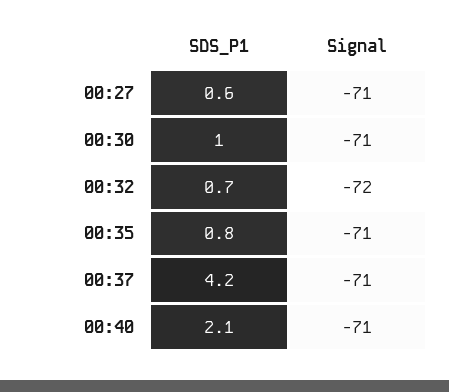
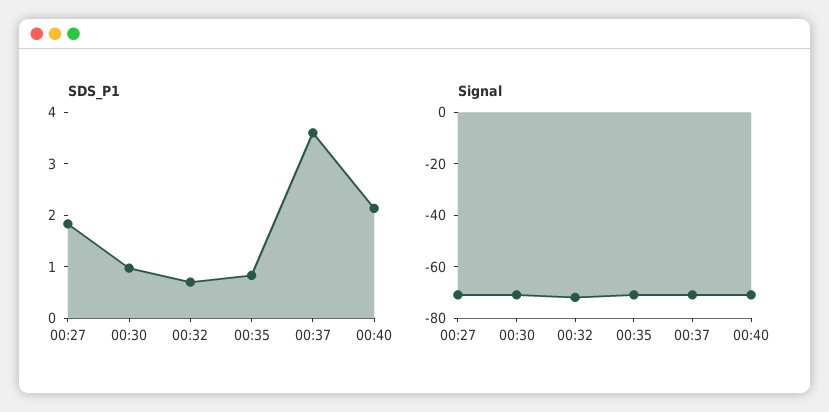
SDS_P1, 00:27: 0.6 -> 1.8
SDS_P1, 00:37: 4.2 -> 3.6

